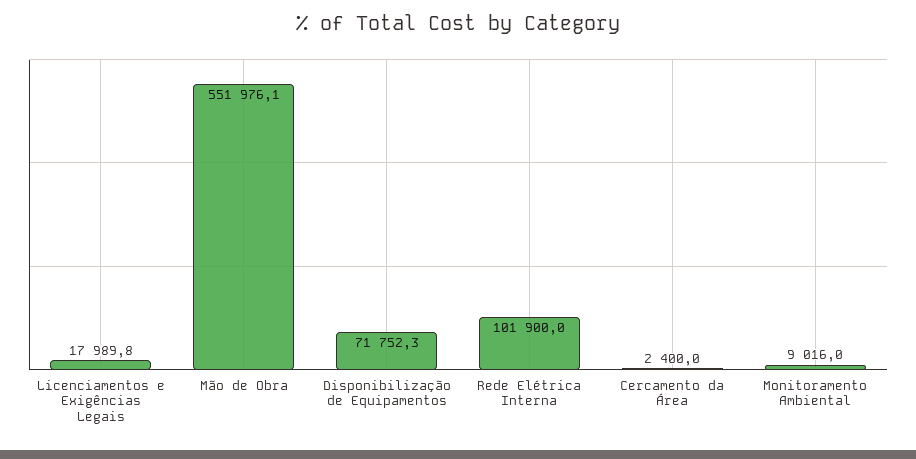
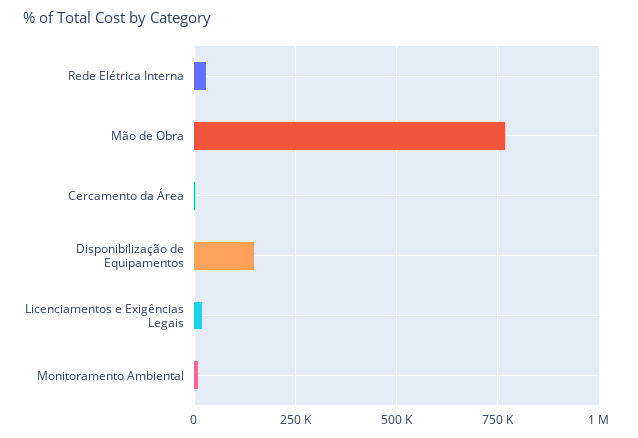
Mão de Obra: 551976.1 -> 775000
Disponibilização de Equipamentos: 71752.3 -> 150000
Rede Elétrica Interna: 101900 -> 25000

